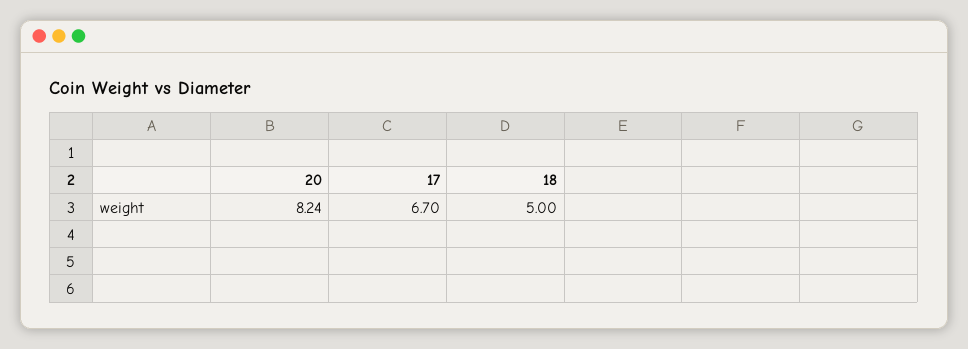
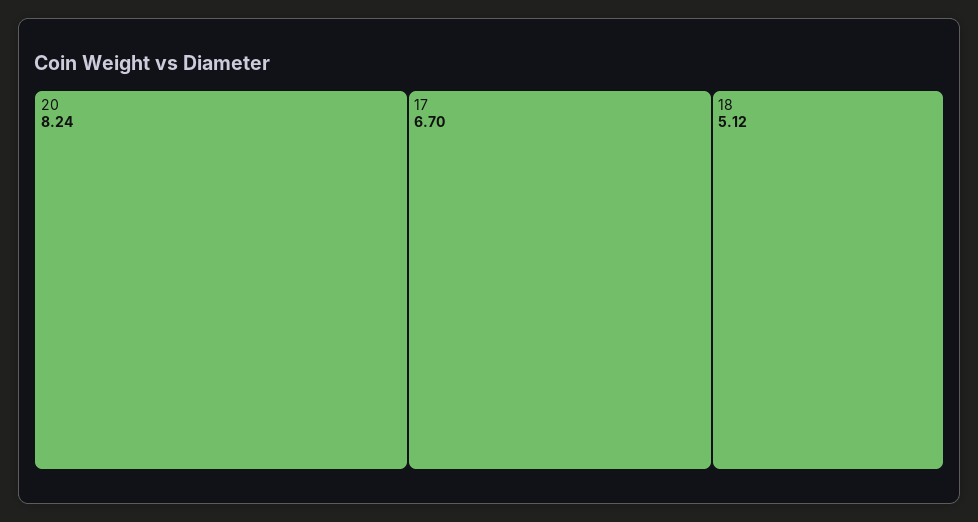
18: 5 -> 5.12

